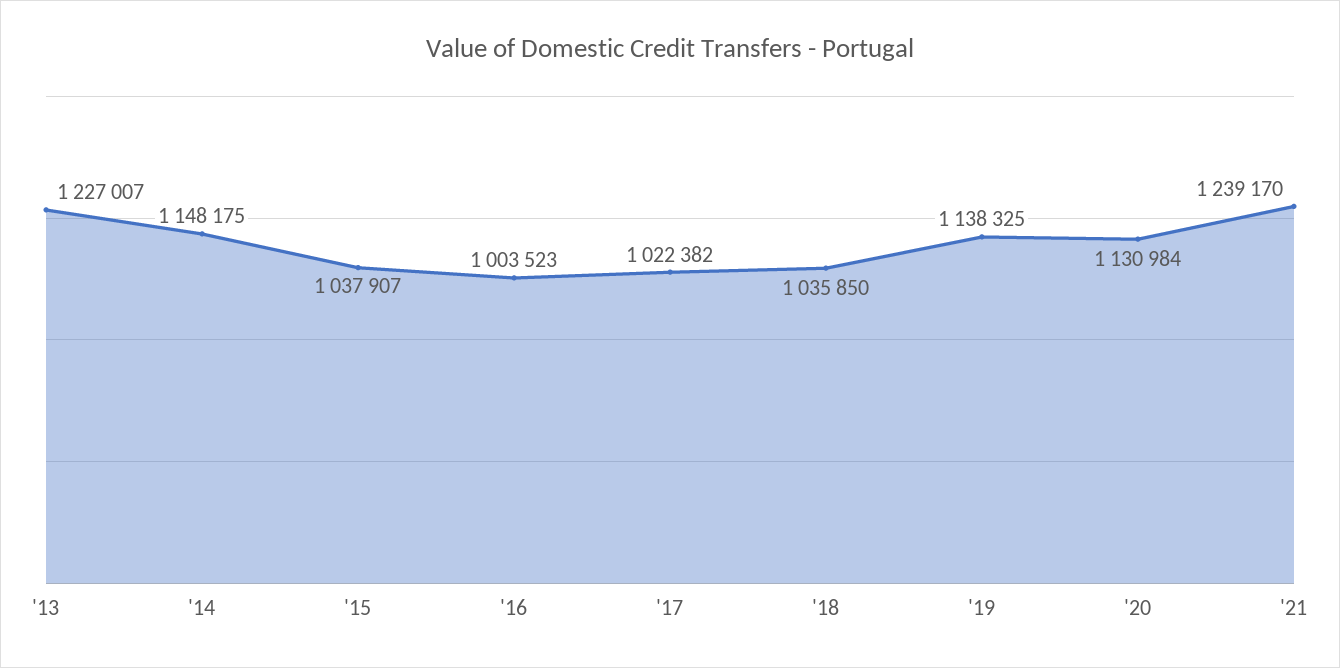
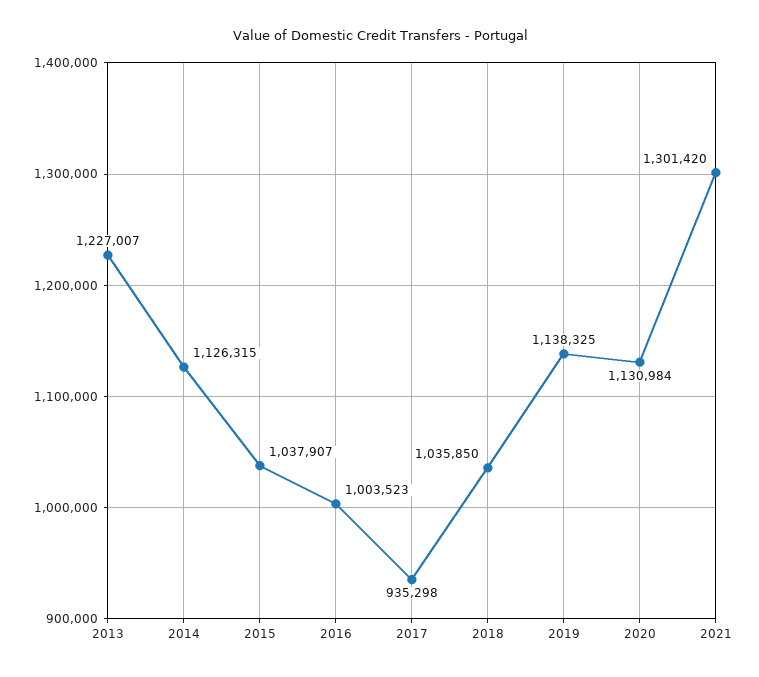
'14: 1148175 -> 1126315
'17: 1022382 -> 935298
'21: 1239170 -> 1301420

